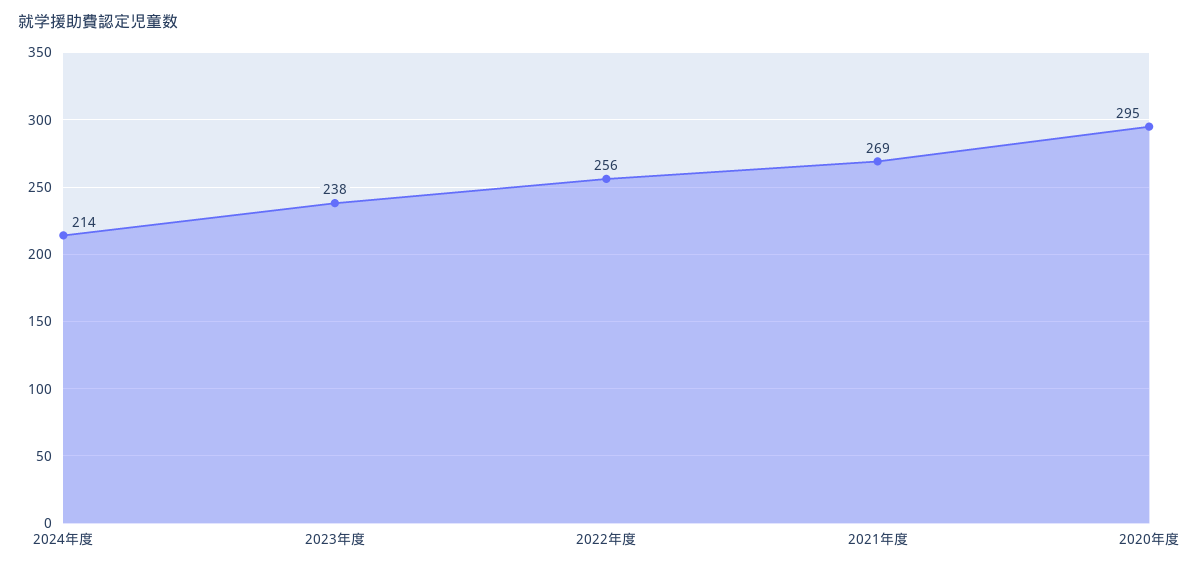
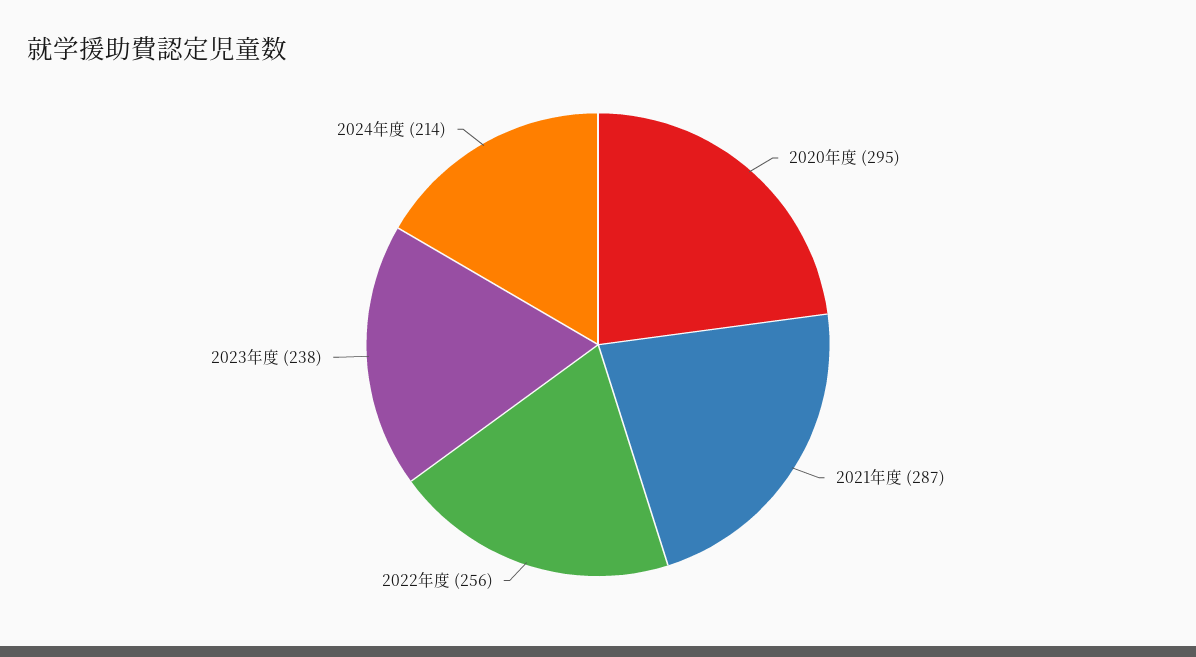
2021年度: 269 -> 287

